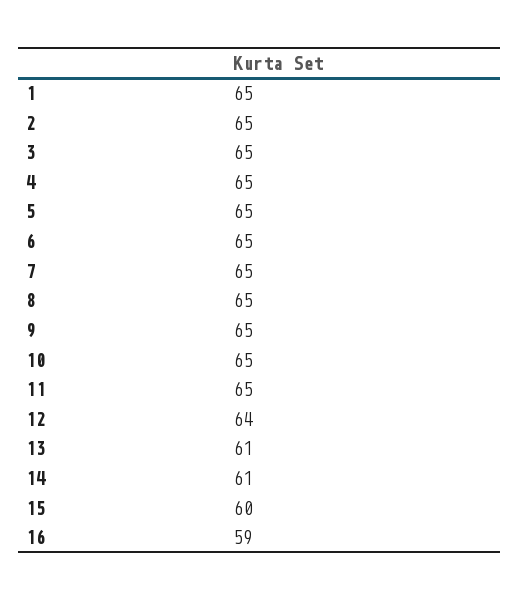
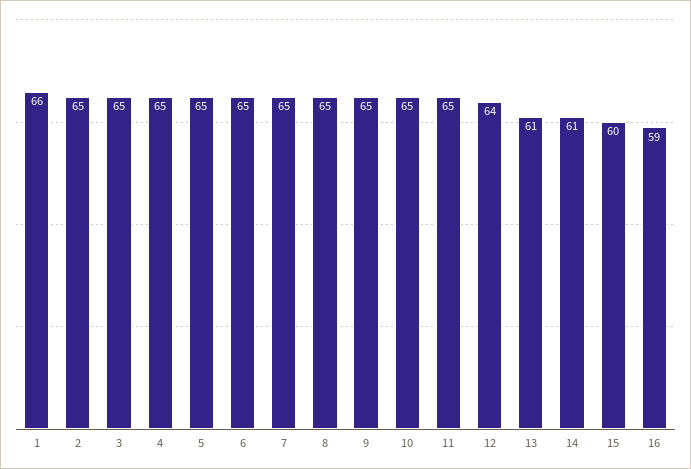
1: 65 -> 66

